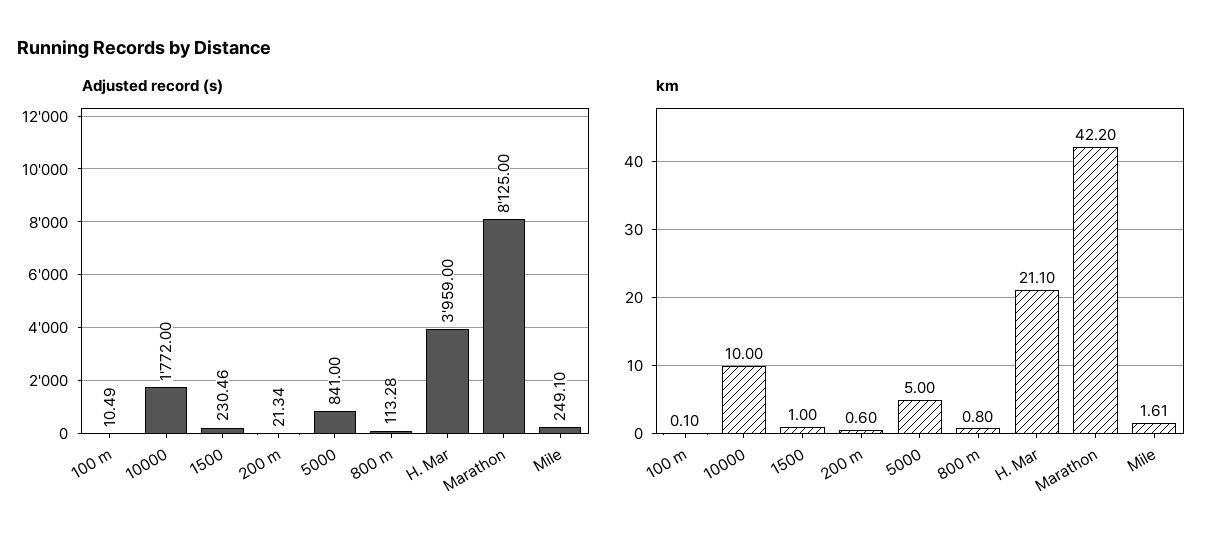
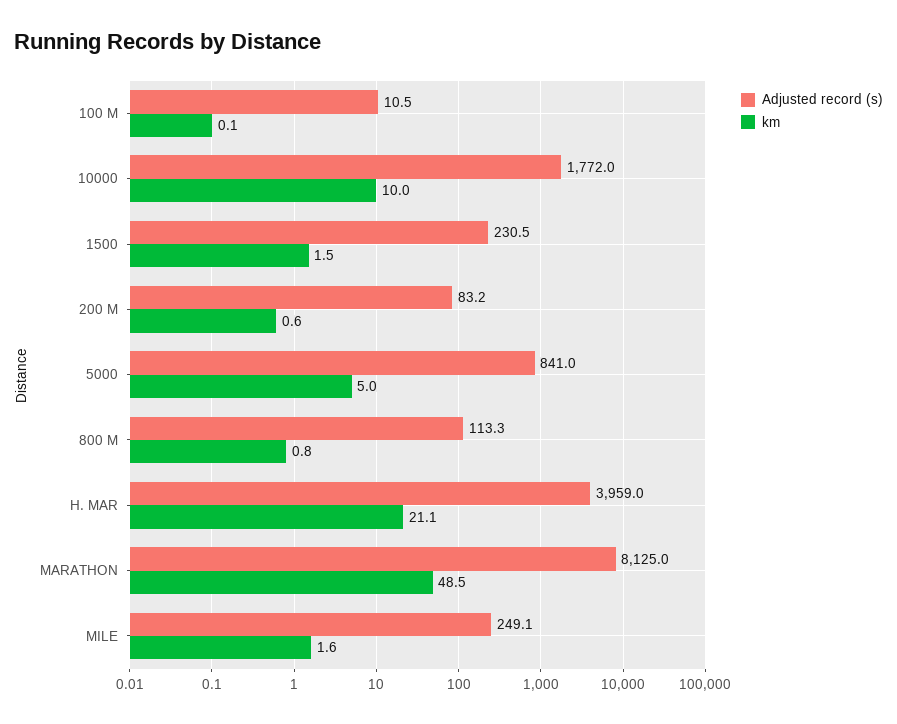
Adjusted record (s), 200 m: 21.34 -> 83.2
km, 1500: 1 -> 1.5
km, Marathon: 42.2 -> 48.5

